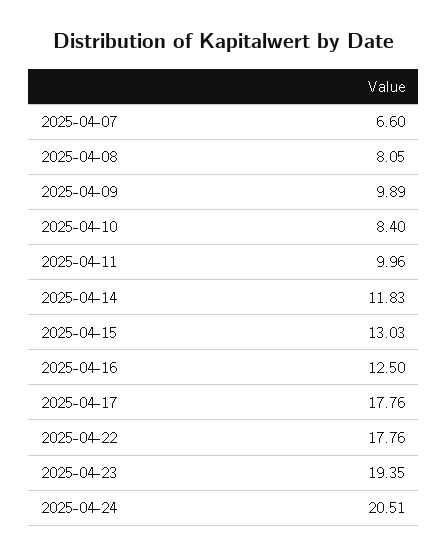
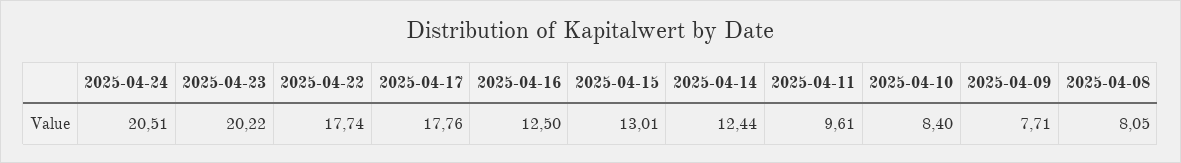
2025-04-07: 6.6 -> none
2025-04-09: 9.89 -> 7.71
2025-04-11: 9.96 -> 9.61
2025-04-14: 11.83 -> 12.44
2025-04-15: 13.03 -> 13.01
2025-04-22: 17.76 -> 17.74
2025-04-23: 19.35 -> 20.22

